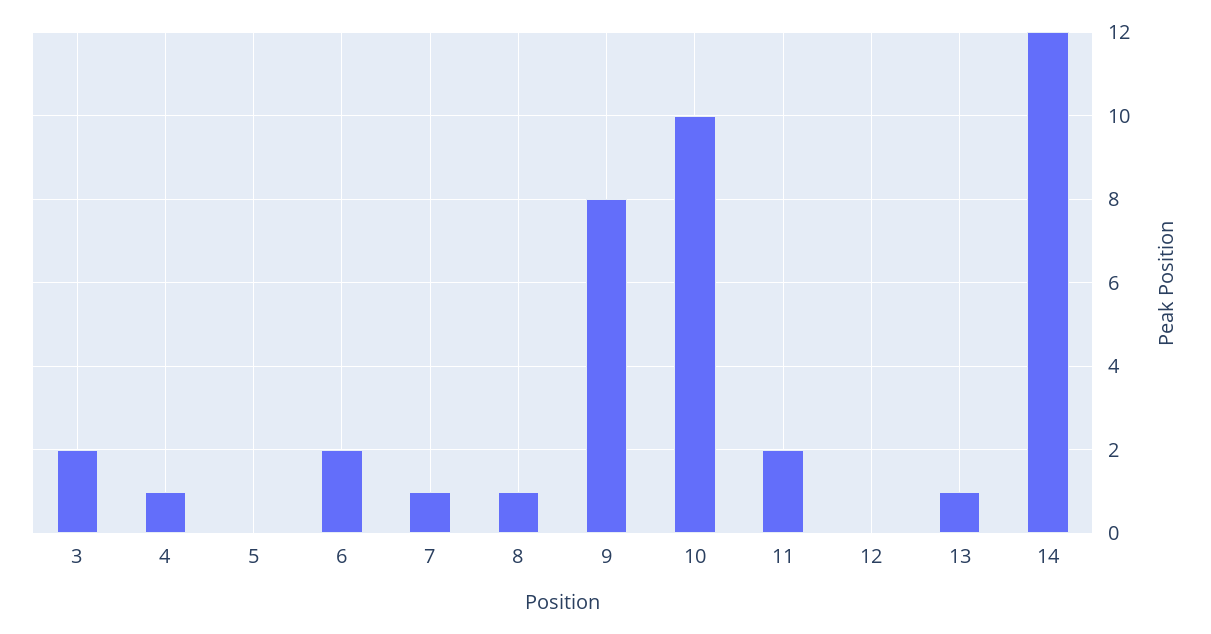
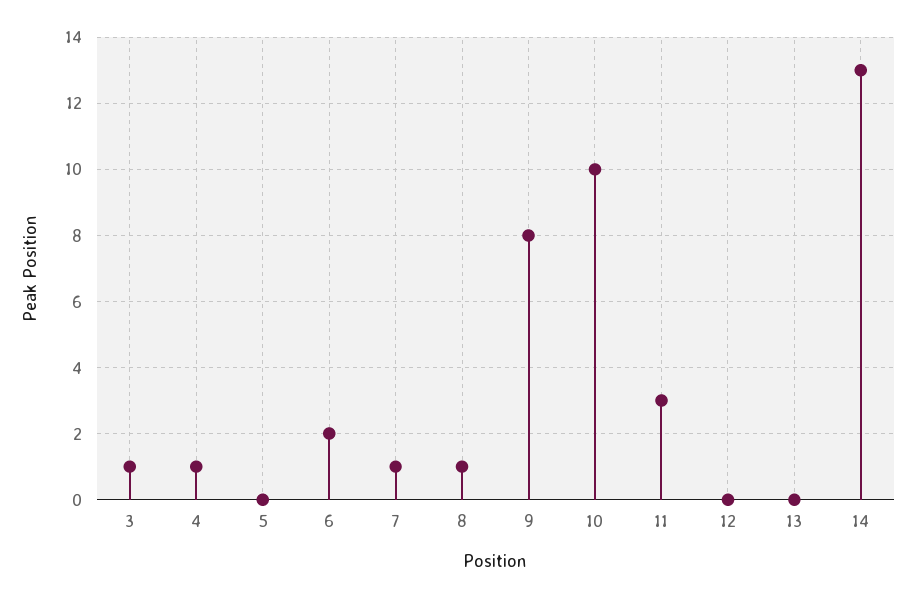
3: 2 -> 1
11: 2 -> 3
13: 1 -> 0
14: 12 -> 13

